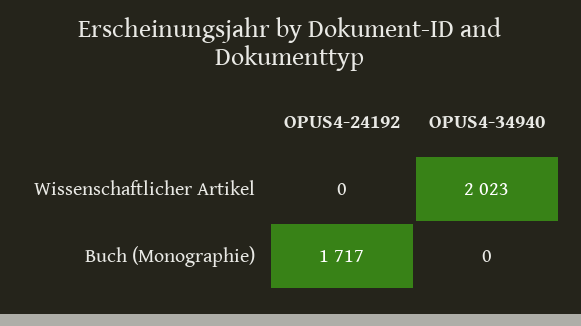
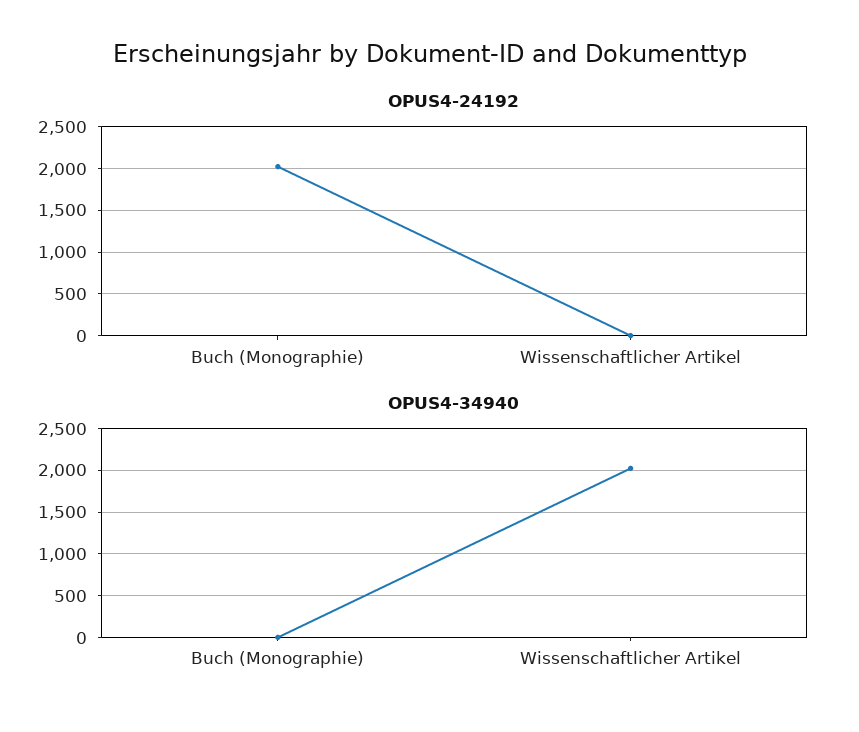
OPUS4-24192, Buch (Monographie): 1717 -> 2000

